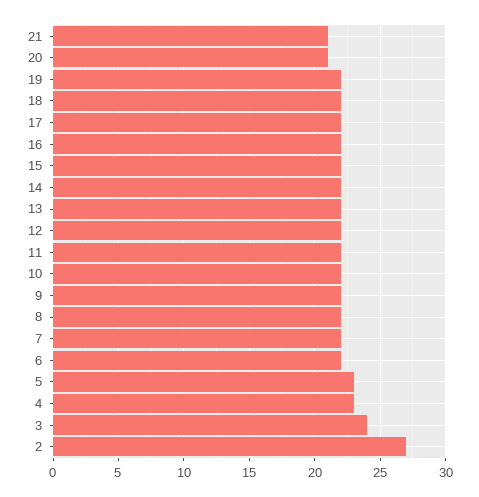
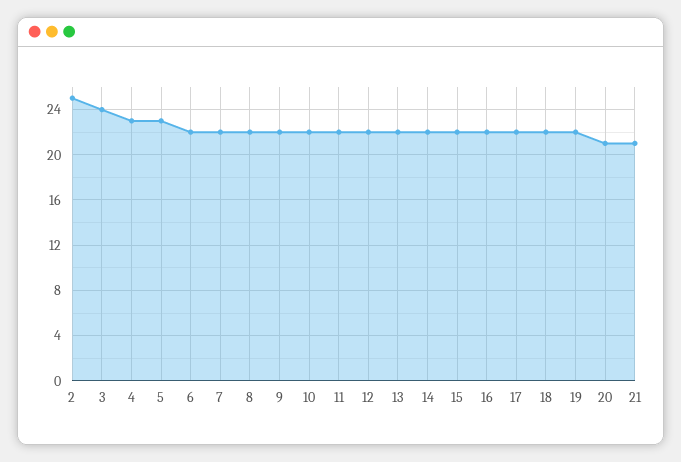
2: 27 -> 25

